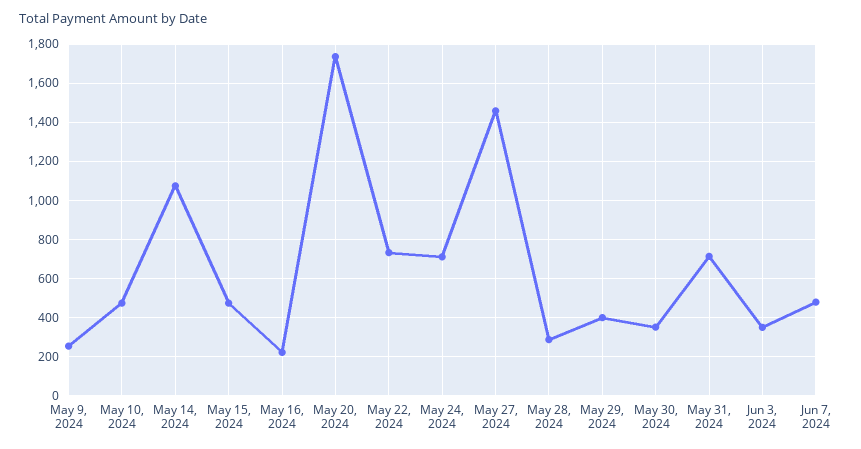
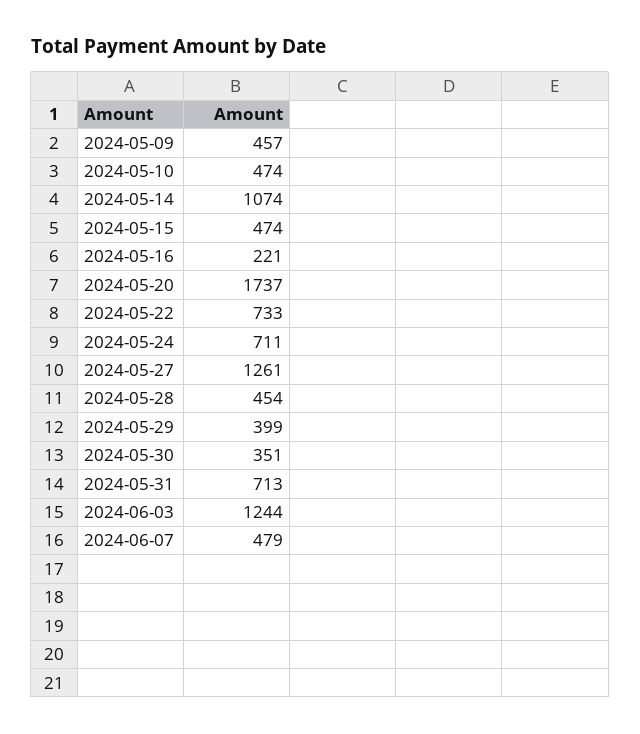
May 9, 2024: 250 -> 457
May 27, 2024: 1450 -> 1261
May 28, 2024: 300 -> 454
Jun 3, 2024: 350 -> 1244

